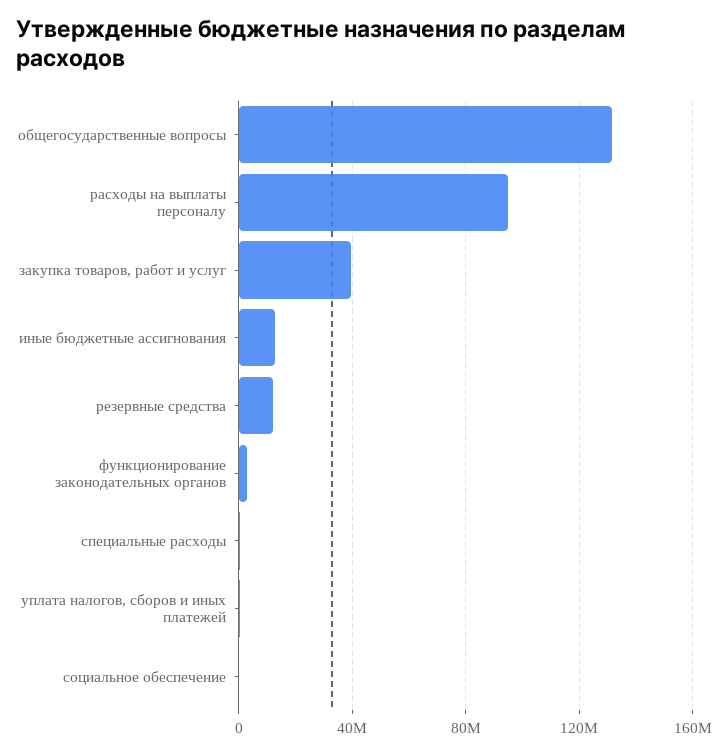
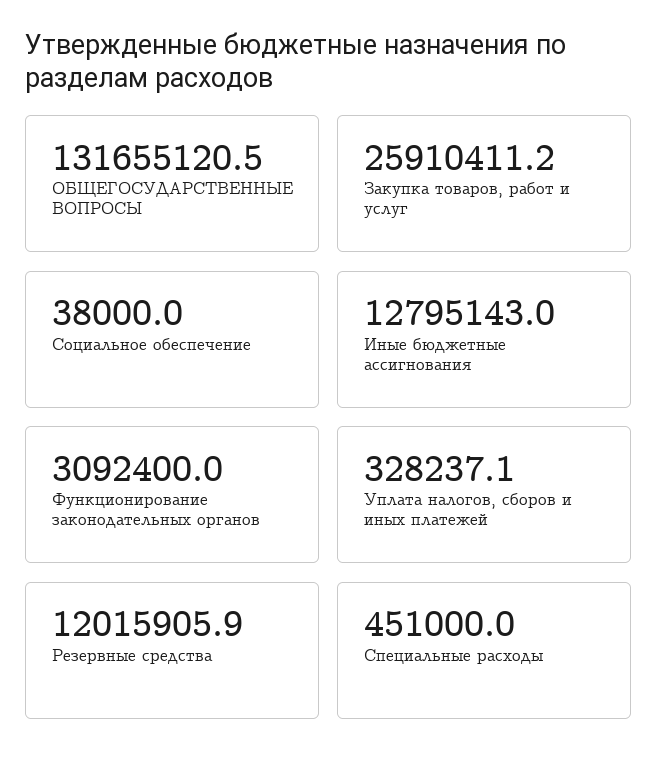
расходы на выплаты персоналу: 95000000 -> none
закупка товаров, работ и услуг: 40000000 -> 25910411.2

